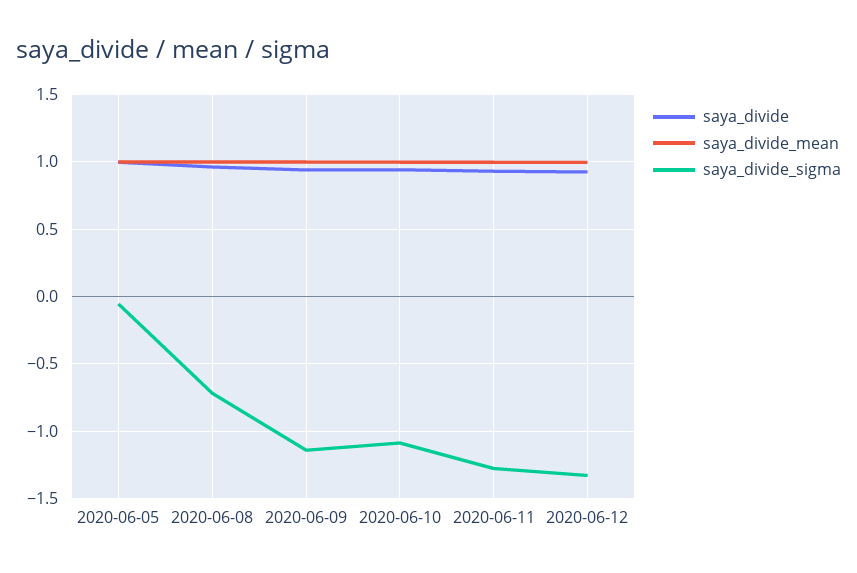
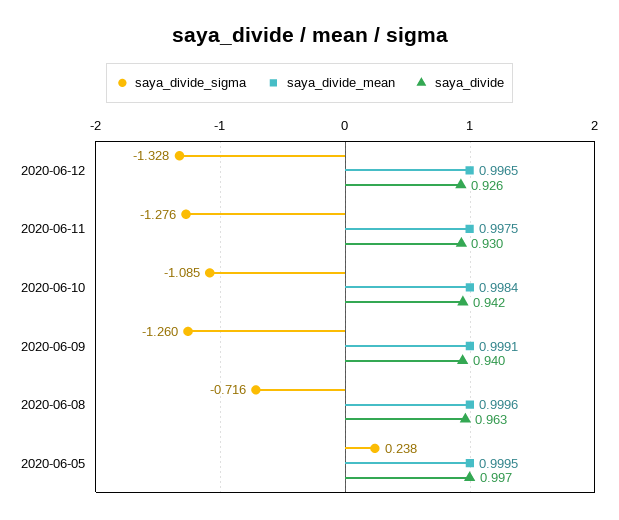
saya_divide_sigma, 2020-06-05: -0.05 -> 0.238
saya_divide_sigma, 2020-06-09: -1.15 -> -1.26

